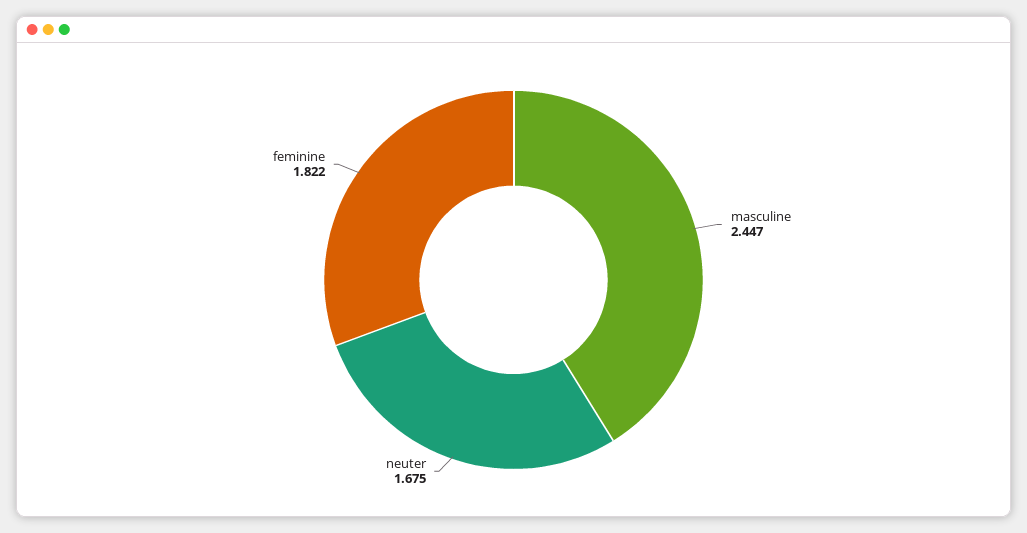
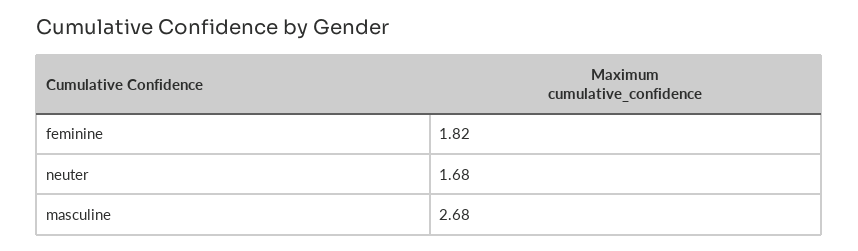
masculine: 2.447 -> 2.68

